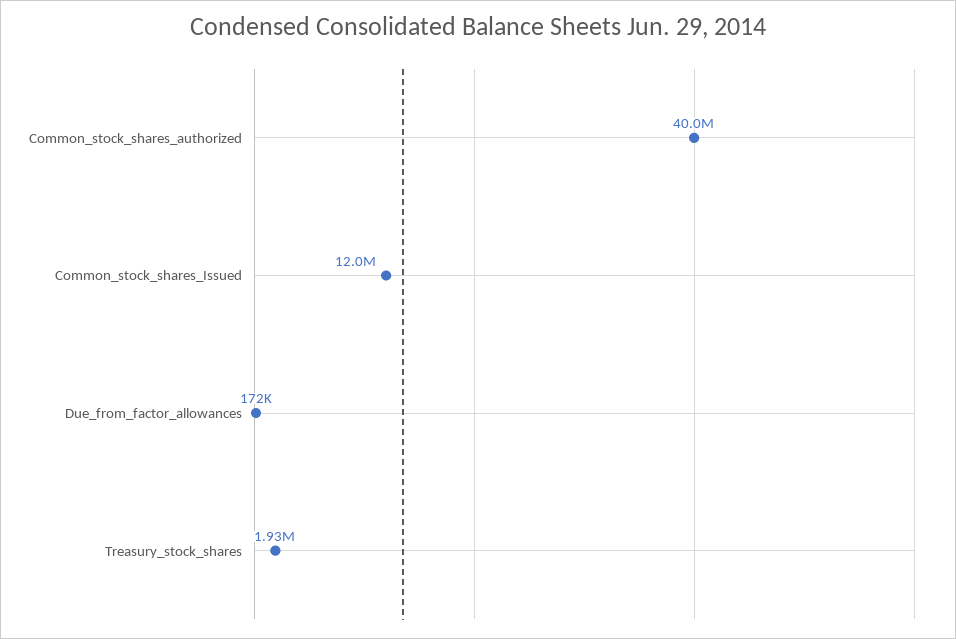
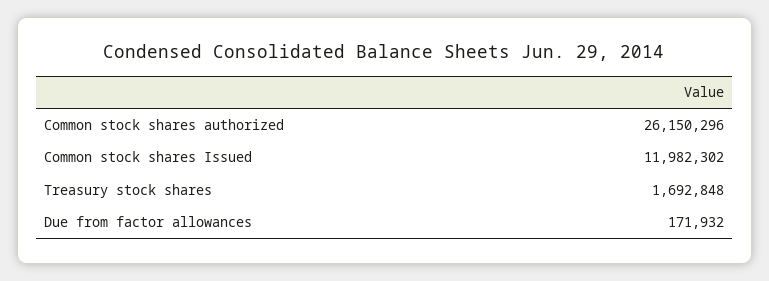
Common_stock_shares_authorized: 40000000 -> 26150296
Treasury_stock_shares: 1930000 -> 1692848

